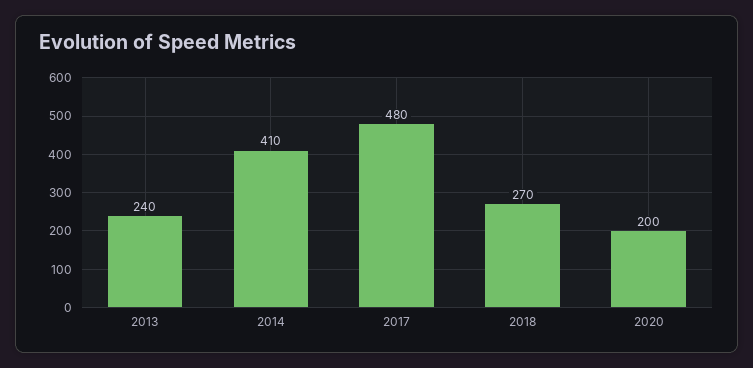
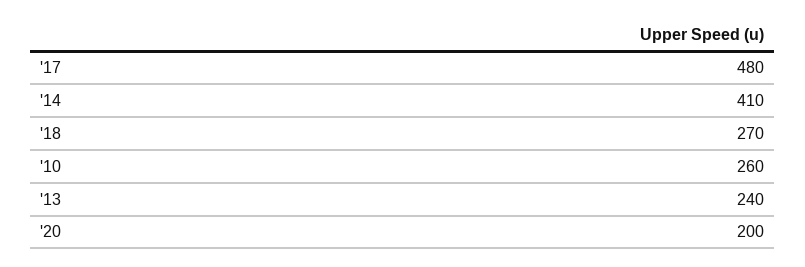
'10: none -> 260

